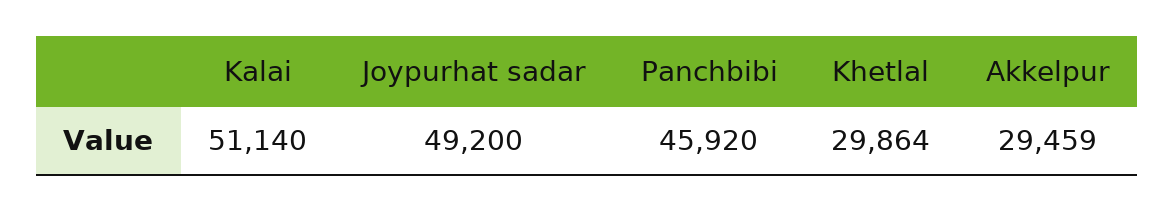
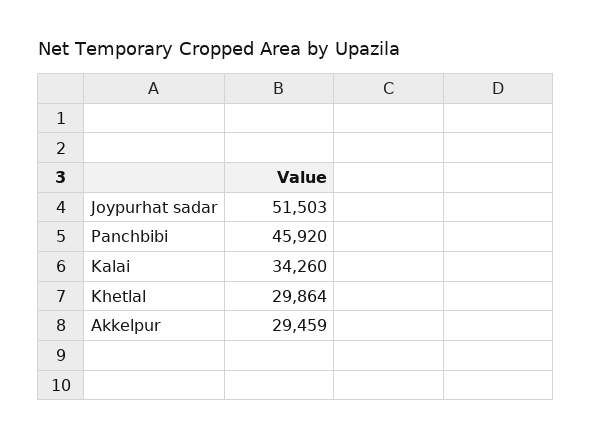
Kalai: 51140 -> 34260
Joypurhat sadar: 49200 -> 51503

